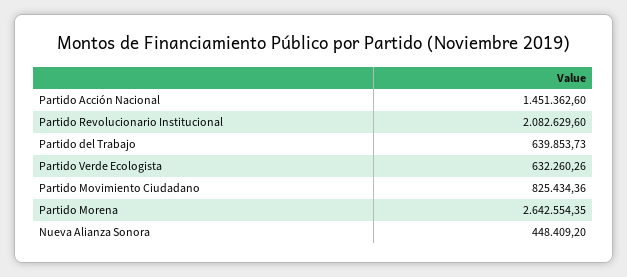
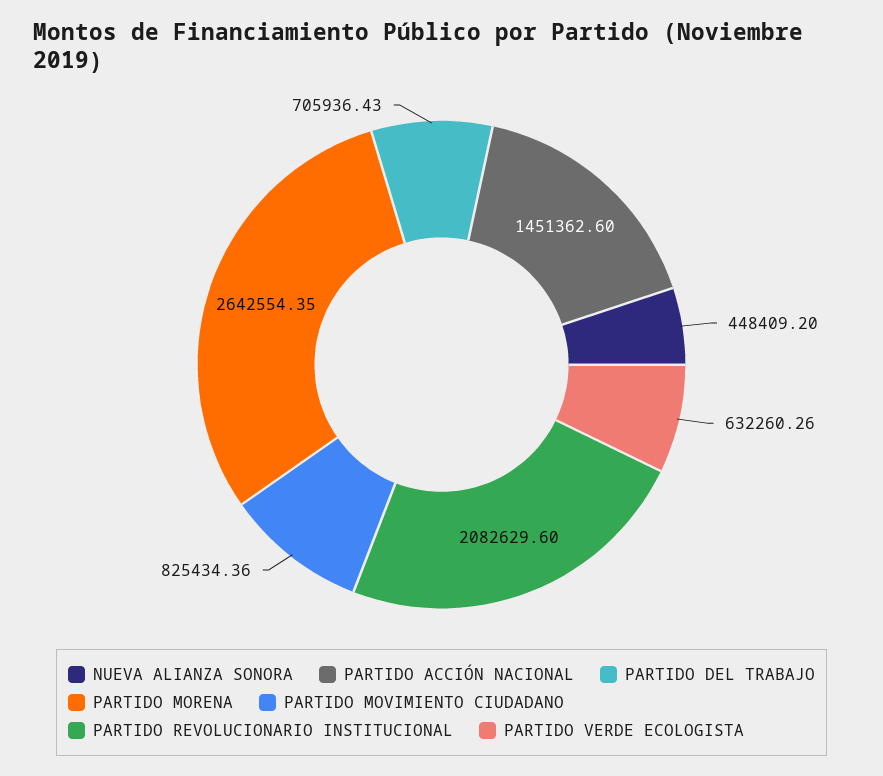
Partido del Trabajo: 639853.73 -> 705936.43

